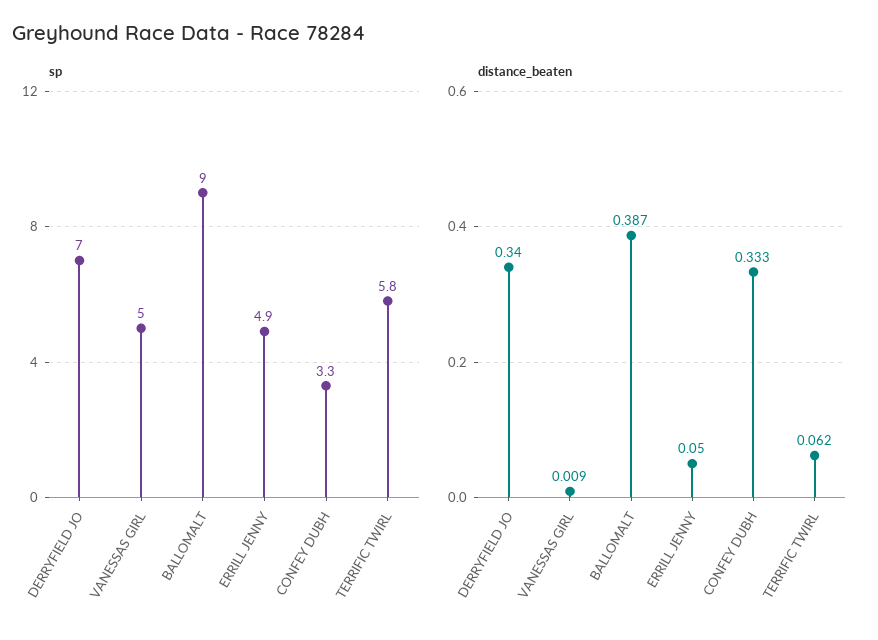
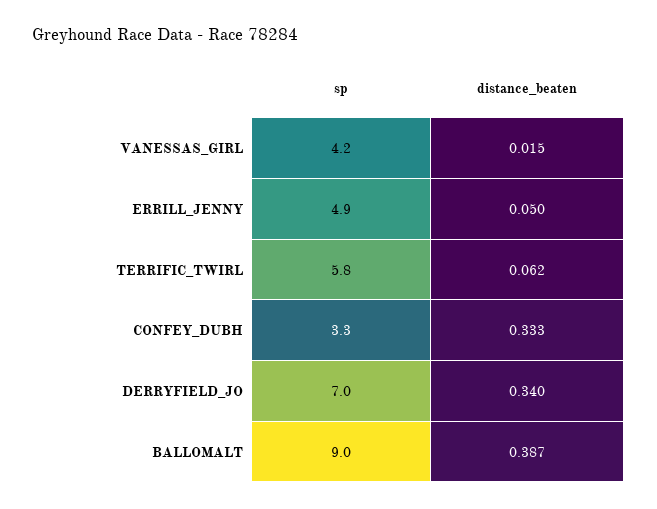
sp, VANESSAS GIRL: 5 -> 4.2
distance_beaten, VANESSAS GIRL: 0.009 -> 0.015

